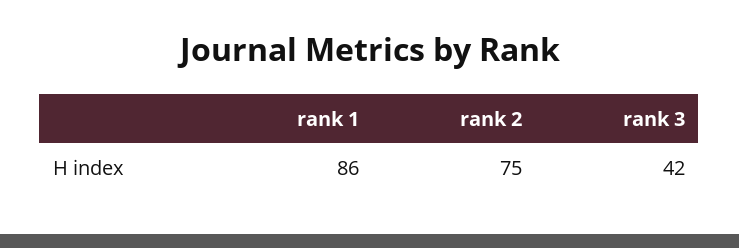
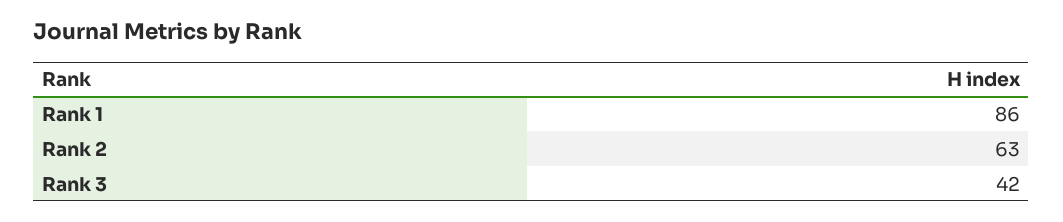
rank 2: 75 -> 63

